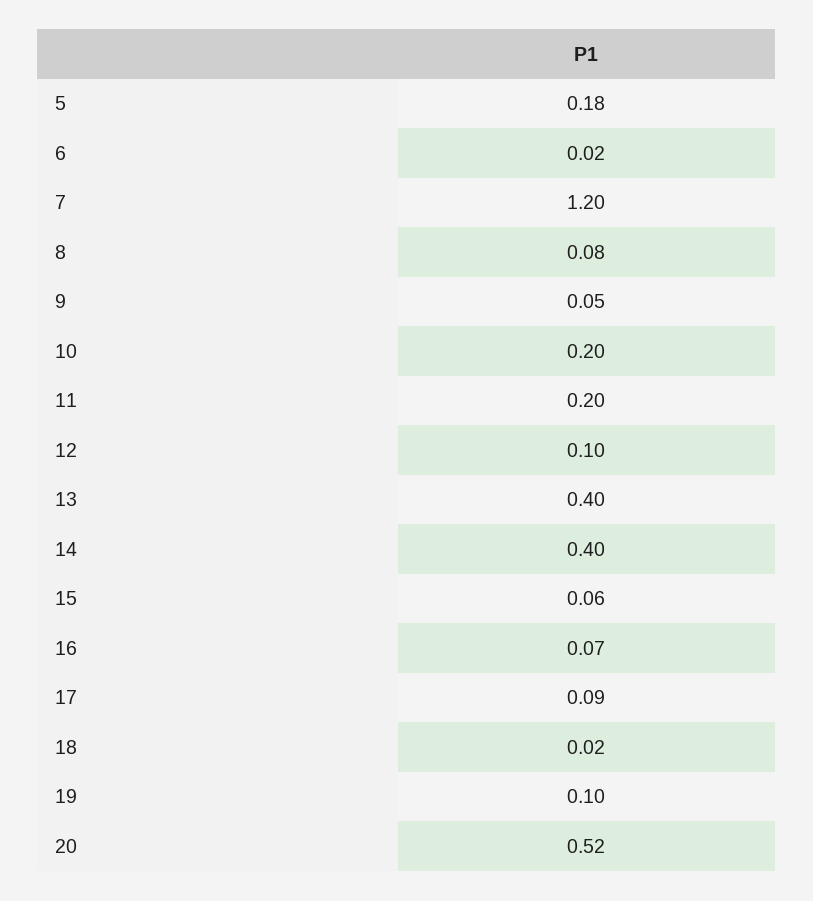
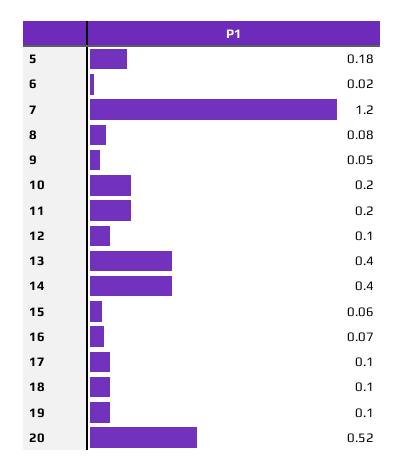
17: 0.09 -> 0.1
18: 0.02 -> 0.1

